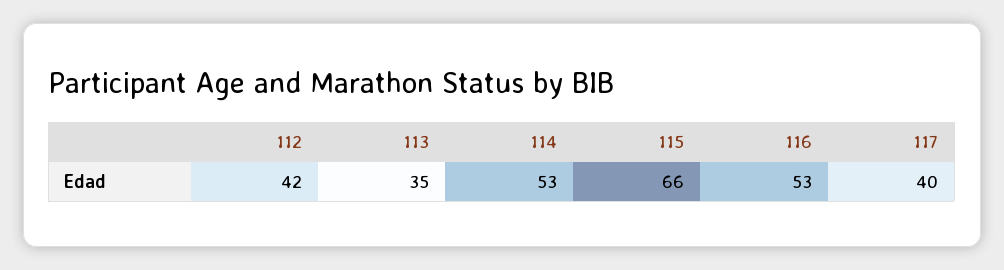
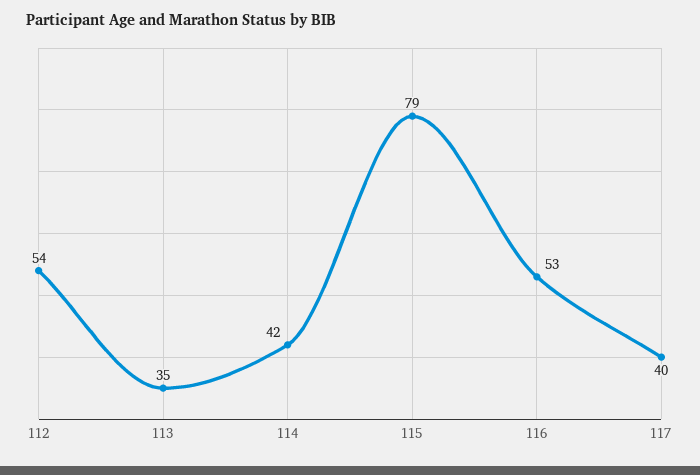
112: 42 -> 54
114: 53 -> 42
115: 66 -> 79

